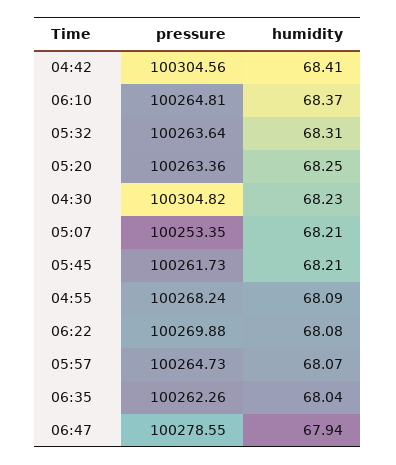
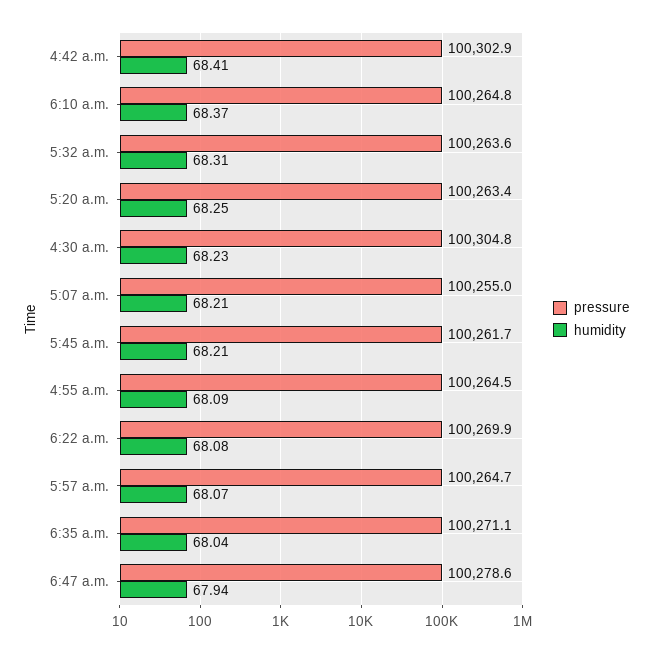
pressure, 04:42: 100304.56 -> 100302.9
pressure, 05:07: 100253.35 -> 100255
pressure, 04:55: 100268.24 -> 100264.5
pressure, 06:35: 100262.26 -> 100271.1

